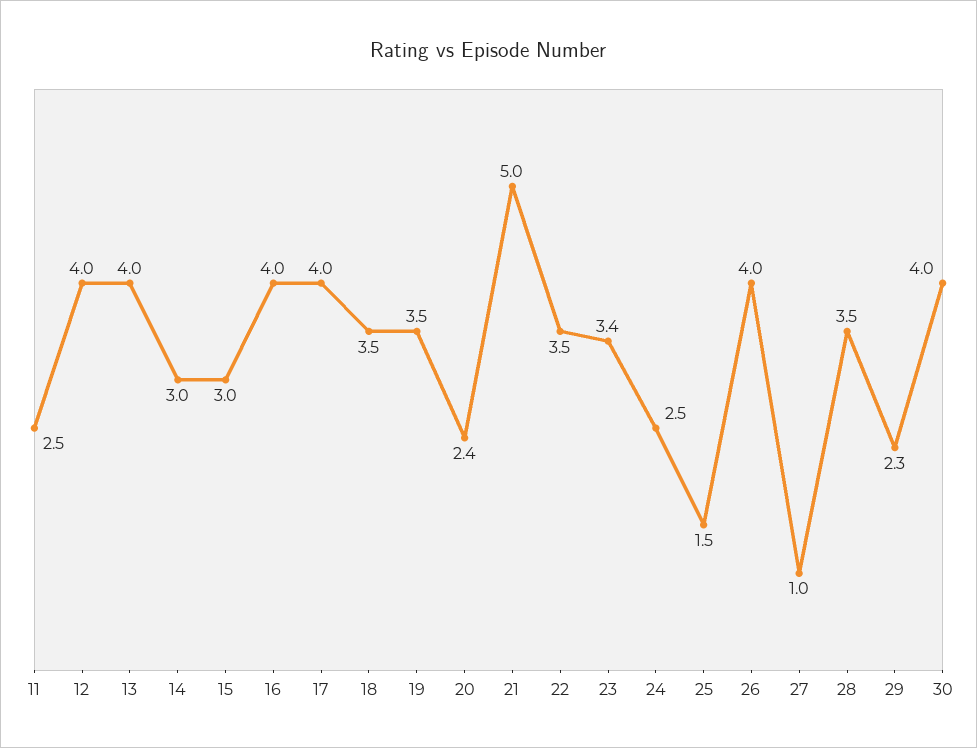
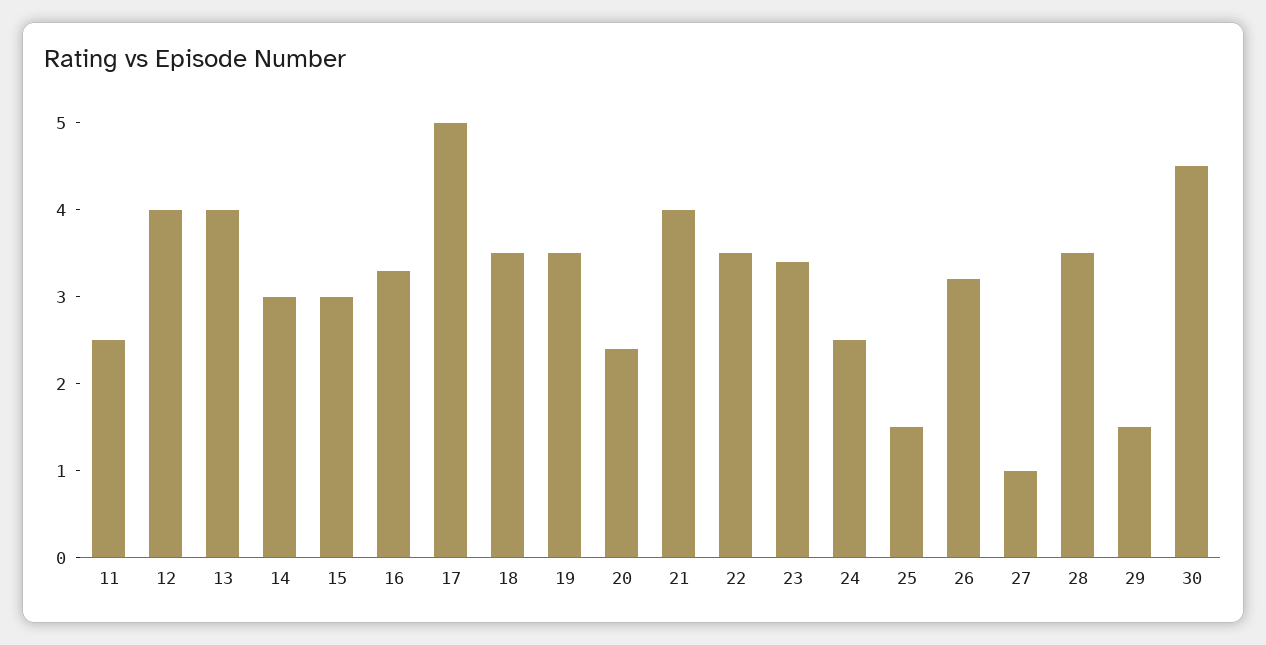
16: 4 -> 3.3
17: 4 -> 5
21: 5 -> 4
26: 4 -> 3.2
29: 2.3 -> 1.5
30: 4 -> 4.5

